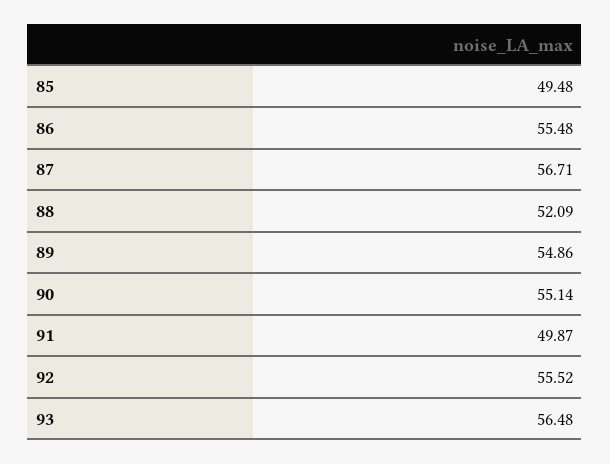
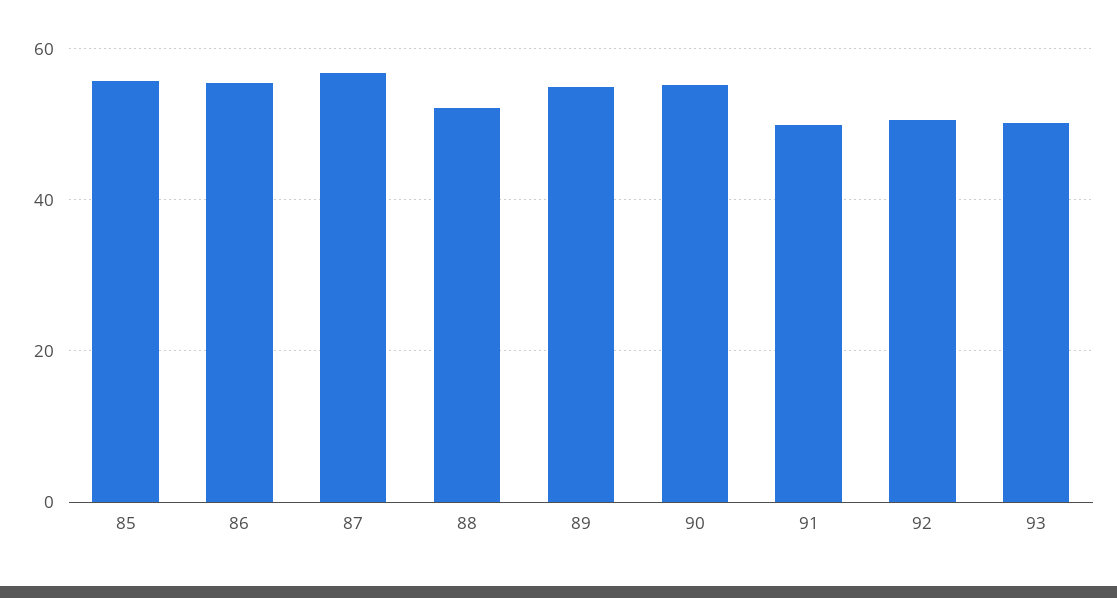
85: 49.48 -> 56
92: 55.52 -> 50
93: 56.48 -> 50

